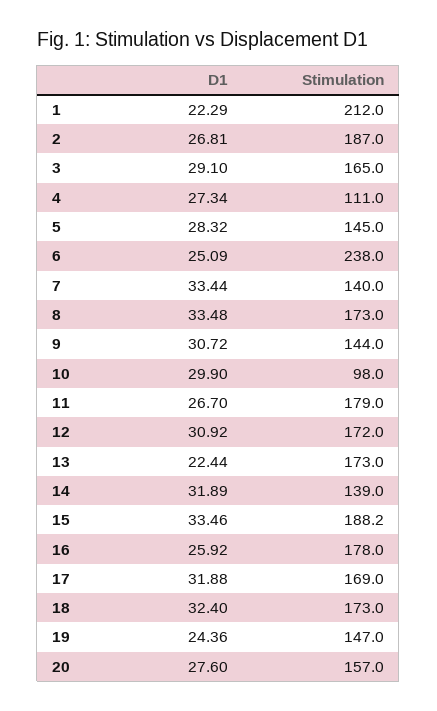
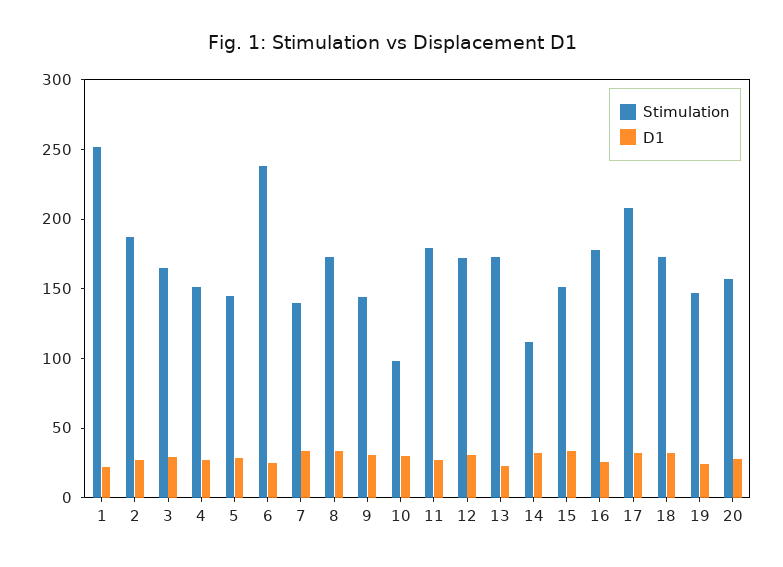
Stimulation, 1: 212 -> 250
Stimulation, 4: 111 -> 150
Stimulation, 14: 139 -> 110
Stimulation, 15: 188.2 -> 150
Stimulation, 17: 169 -> 210

